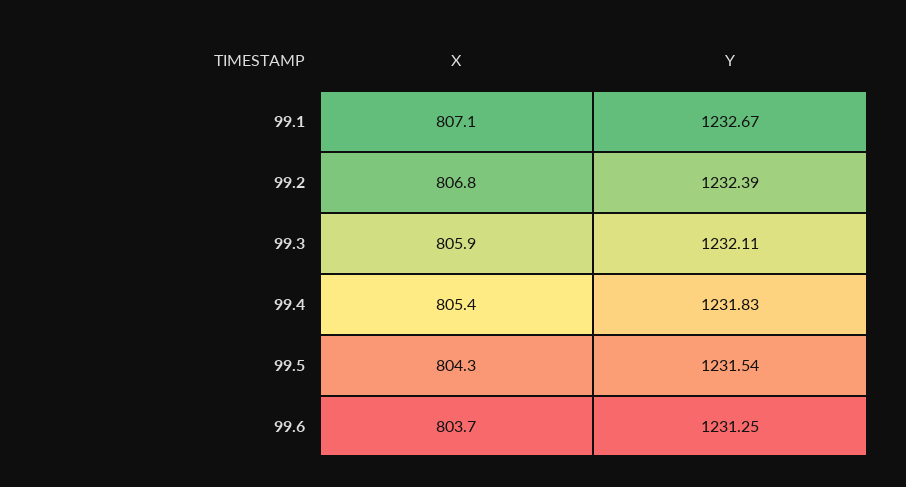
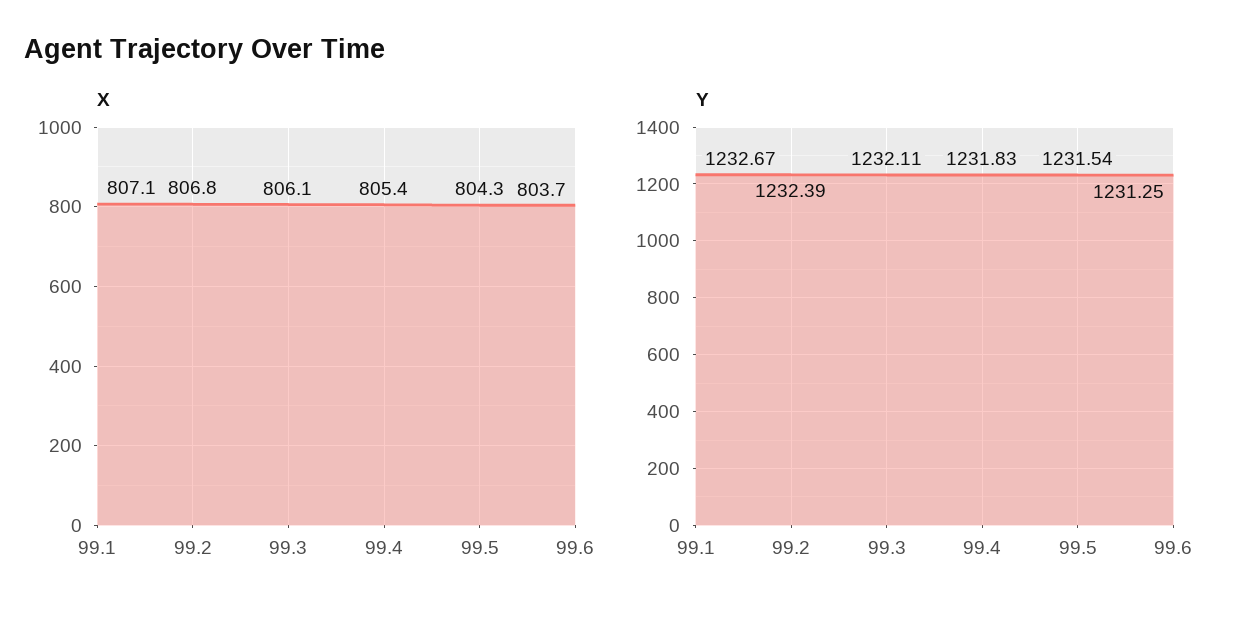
X, 99.3: 805.9 -> 806.1

